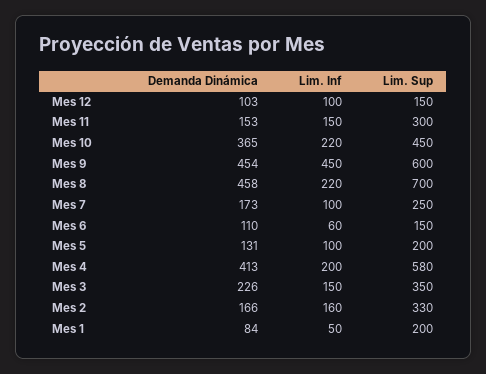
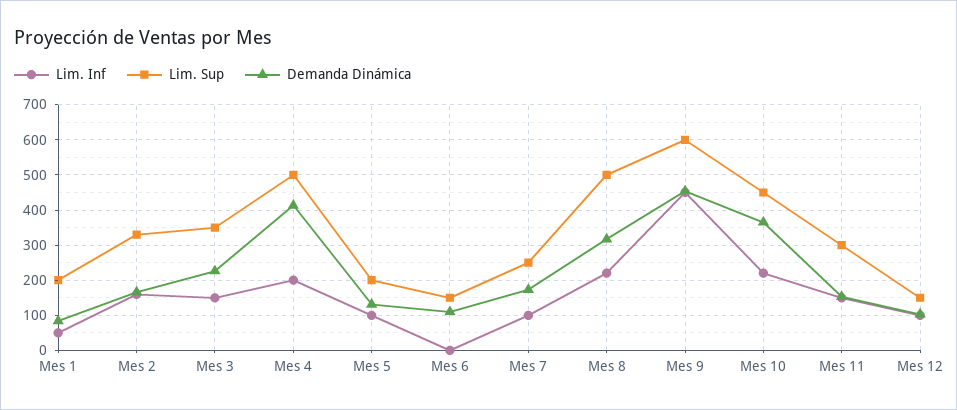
Demanda Dinámica, Mes 8: 458 -> 320
Lim. Sup, Mes 8: 700 -> 500
Lim. Inf, Mes 6: 60 -> 0
Lim. Sup, Mes 4: 580 -> 500

